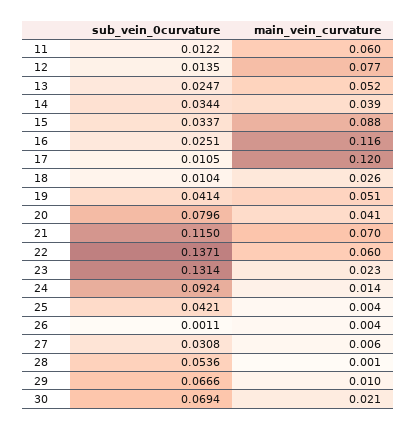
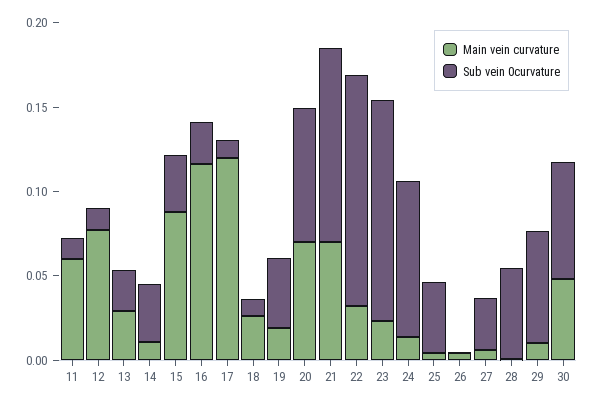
main_vein_curvature, 13: 0.052 -> 0.03
main_vein_curvature, 14: 0.039 -> 0.01
main_vein_curvature, 19: 0.051 -> 0.02
main_vein_curvature, 20: 0.041 -> 0.07
main_vein_curvature, 22: 0.06 -> 0.03
main_vein_curvature, 30: 0.021 -> 0.05

